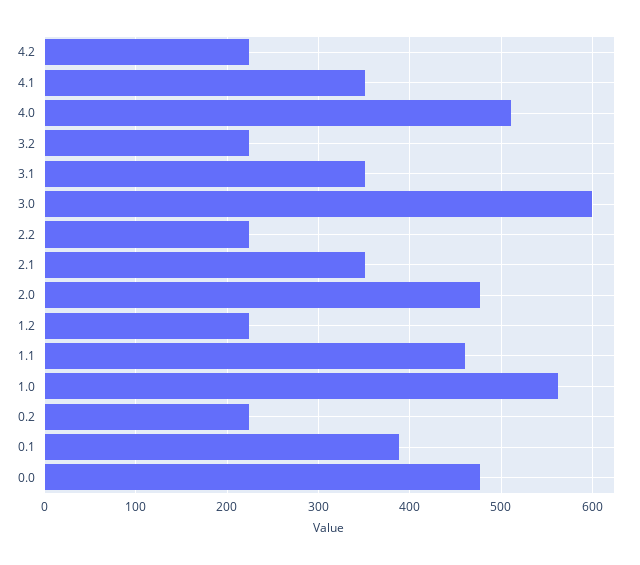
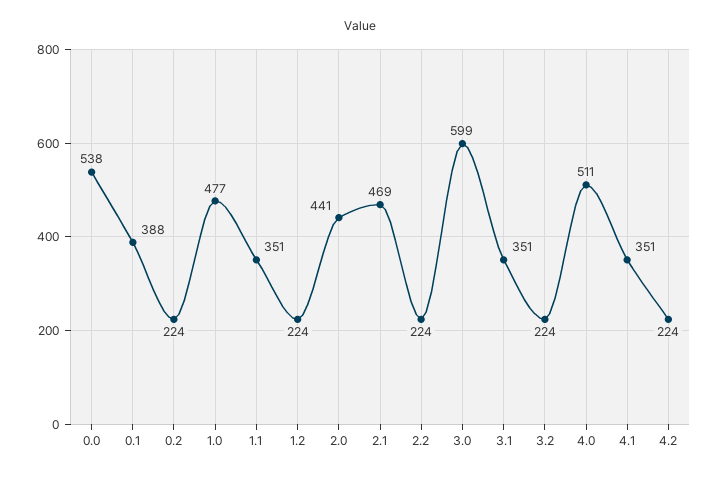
2.1: 350 -> 469
2.0: 480 -> 441
1.1: 460 -> 351
1.0: 560 -> 477
0.0: 480 -> 538

